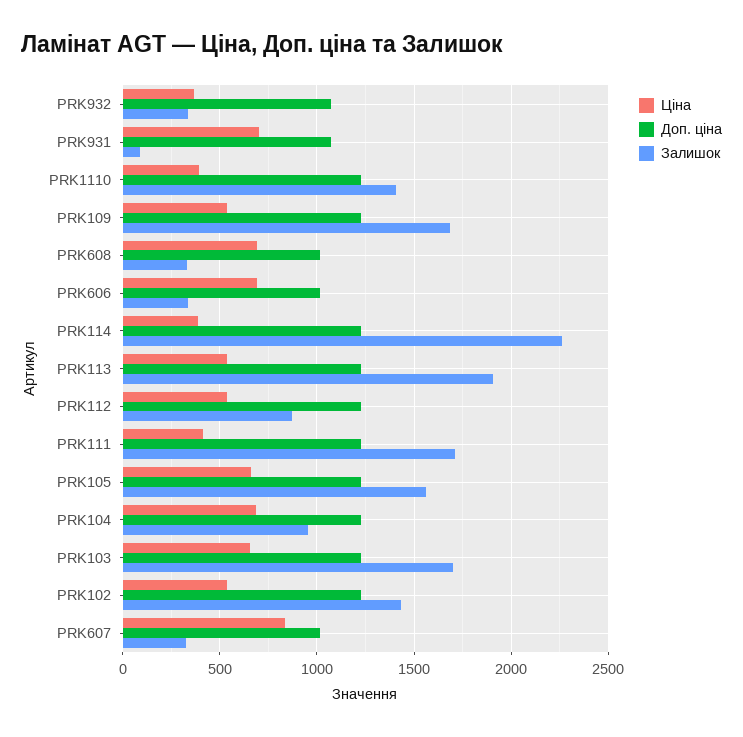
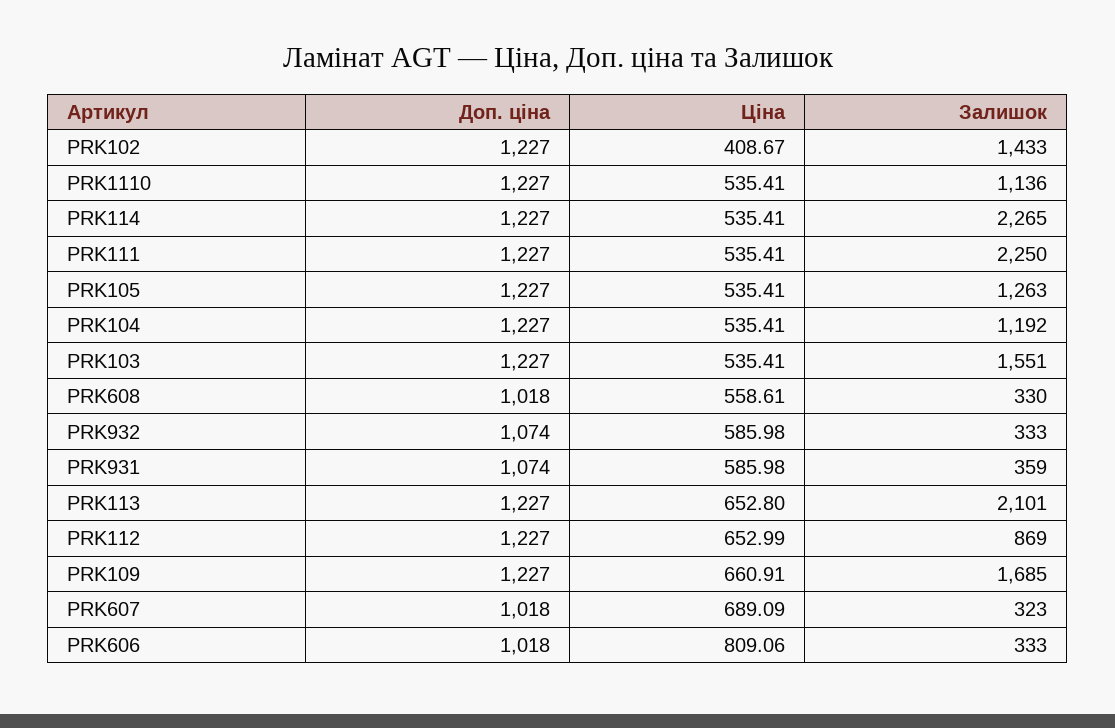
Ціна, PRK932: 350 -> 585.98
Ціна, PRK931: 700 -> 585.98
Залишок, PRK931: 100 -> 359
Ціна, PRK1110: 400 -> 535.41
Залишок, PRK1110: 1400 -> 1136
Ціна, PRK109: 550 -> 660.91
Ціна, PRK608: 700 -> 558.61
Ціна, PRK606: 700 -> 809.06
Ціна, PRK114: 400 -> 535.41
Ціна, PRK113: 550 -> 652.8
Залишок, PRK113: 1900 -> 2101
Ціна, PRK112: 550 -> 652.99
Ціна, PRK111: 400 -> 535.41
Залишок, PRK111: 1700 -> 2250
Ціна, PRK105: 650 -> 535.41
Залишок, PRK105: 1550 -> 1263
Ціна, PRK104: 700 -> 535.41
Залишок, PRK104: 950 -> 1192
Ціна, PRK103: 650 -> 535.41
Залишок, PRK103: 1700 -> 1551
Ціна, PRK102: 550 -> 408.67
Ціна, PRK607: 850 -> 689.09

